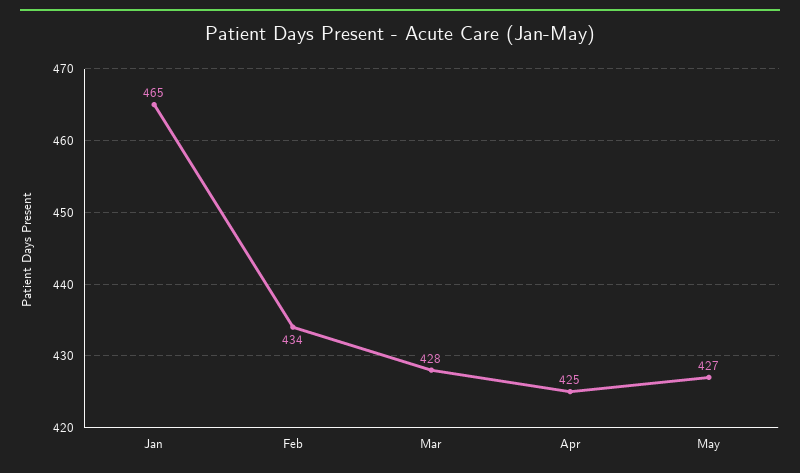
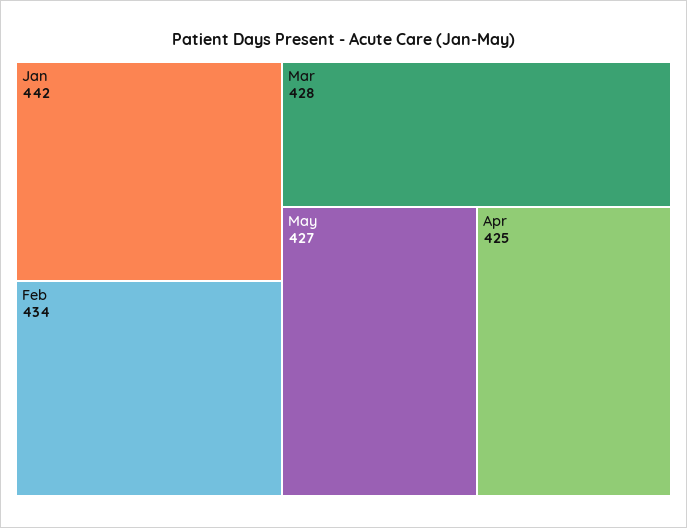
Jan: 465 -> 442

